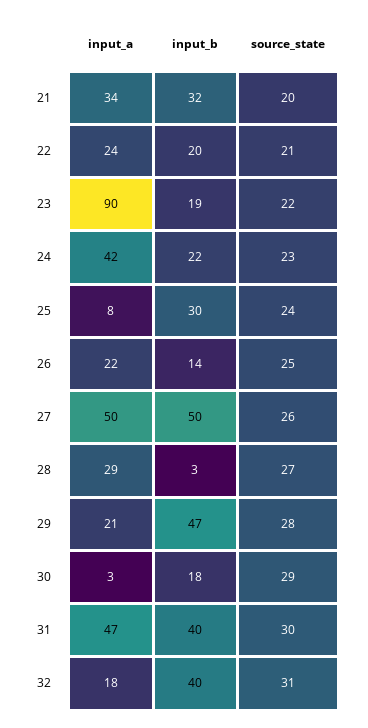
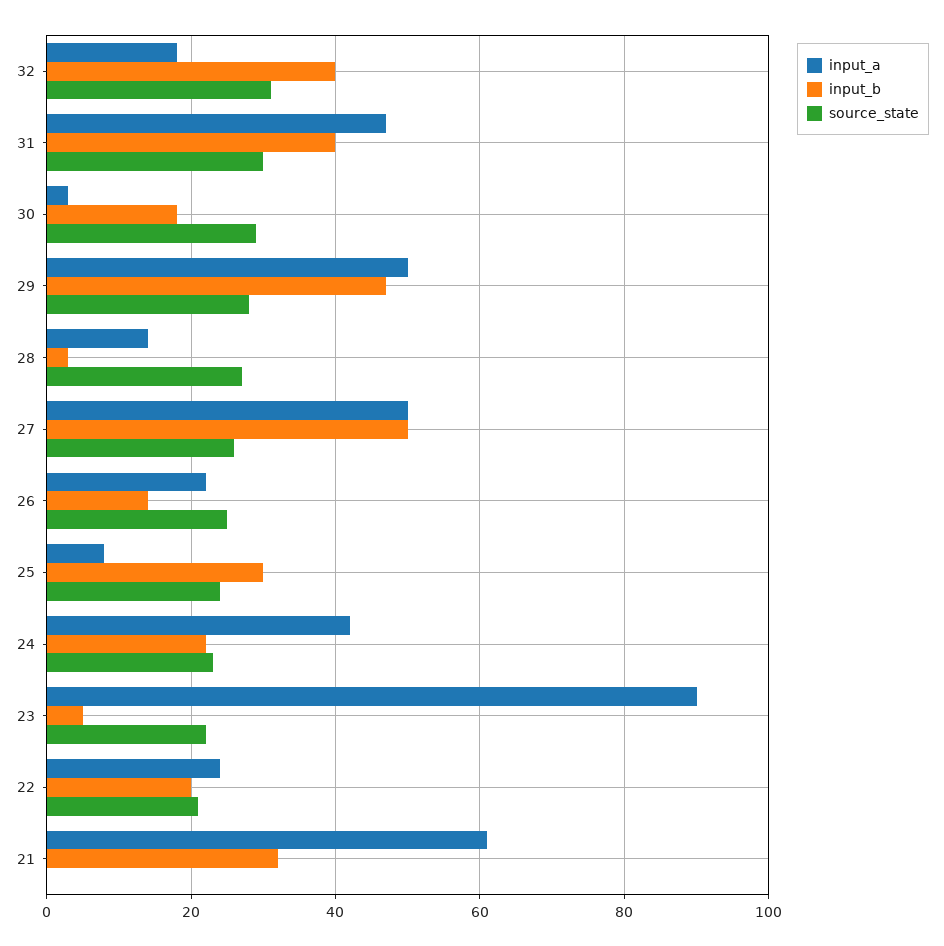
input_a, 21: 34 -> 60
source_state, 21: 20 -> 0
input_b, 23: 19 -> 5
input_a, 28: 29 -> 15
input_a, 29: 21 -> 50

